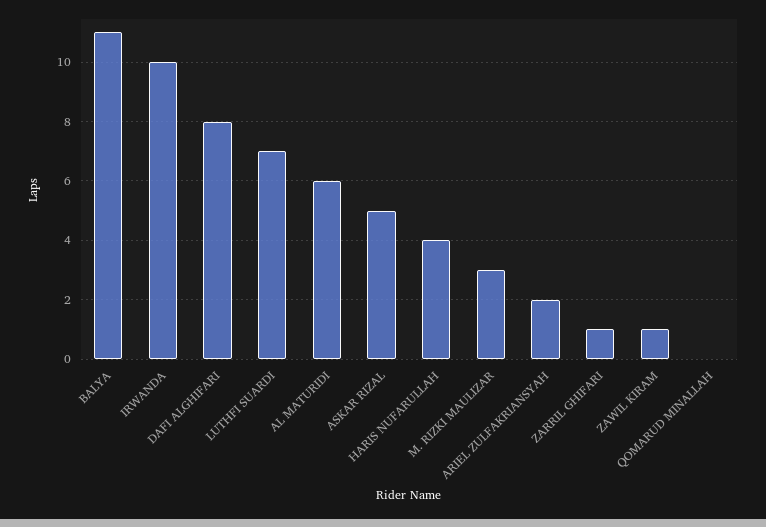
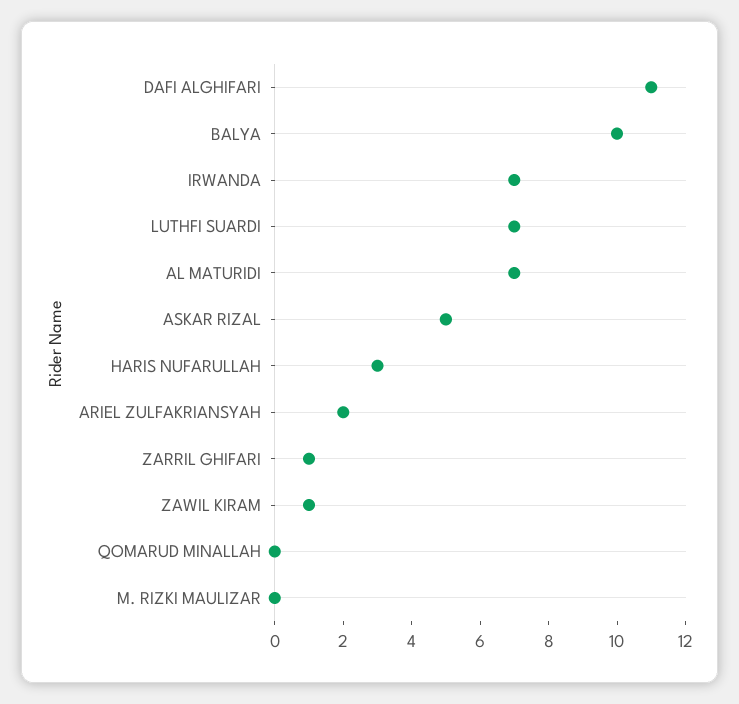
BALYA: 11 -> 10
IRWANDA: 10 -> 7
DAFI ALGHIFARI: 8 -> 11
AL MATURIDI: 6 -> 7
HARIS NUFARULLAH: 4 -> 3
M. RIZKI MAULIZAR: 3 -> 0

